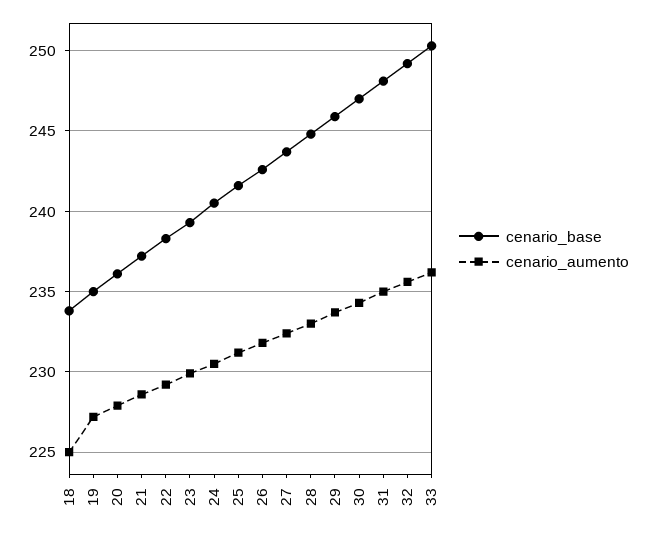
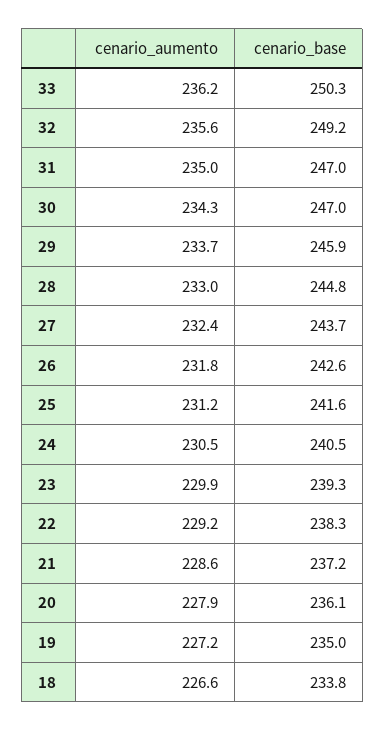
cenario_aumento, 18: 225 -> 226.6
cenario_base, 31: 248 -> 247

